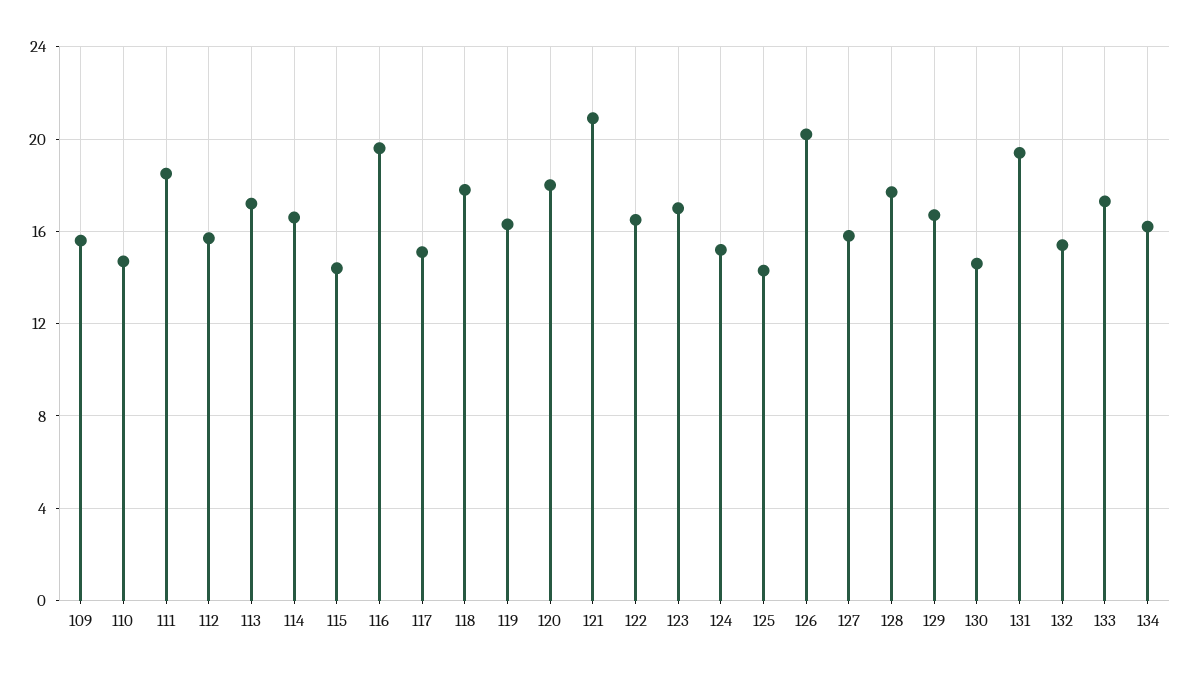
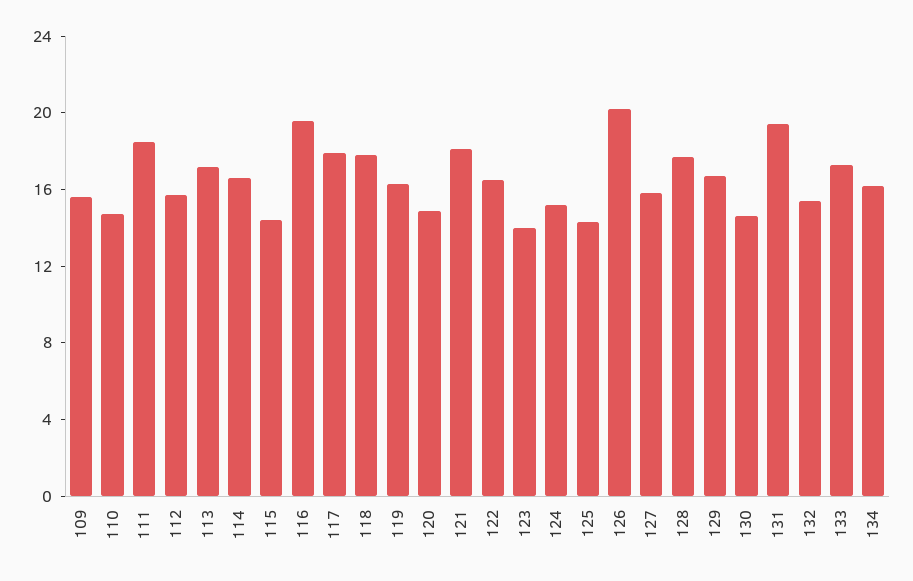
117: 15 -> 18
120: 18 -> 15
121: 21 -> 18
123: 17 -> 14

